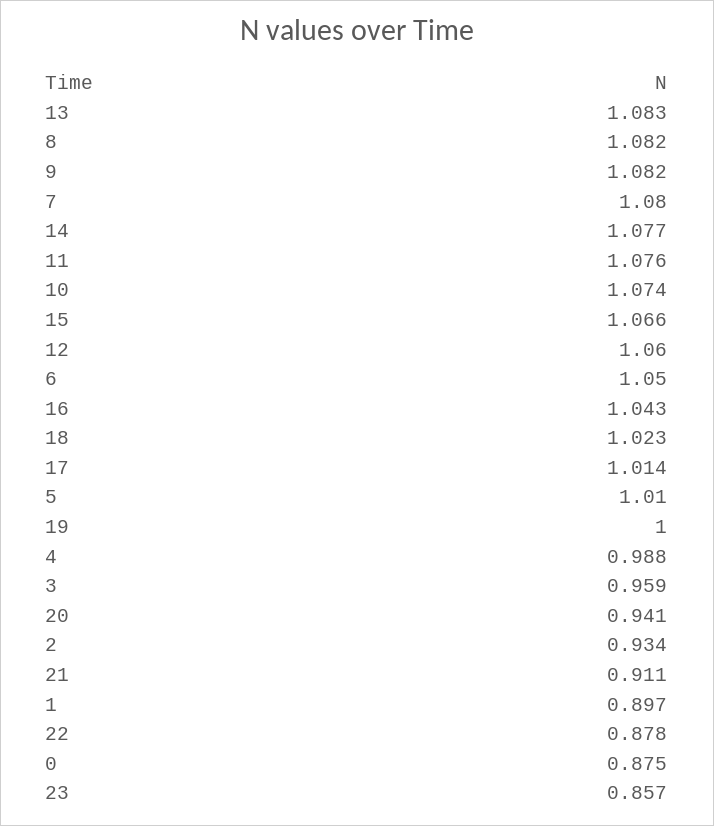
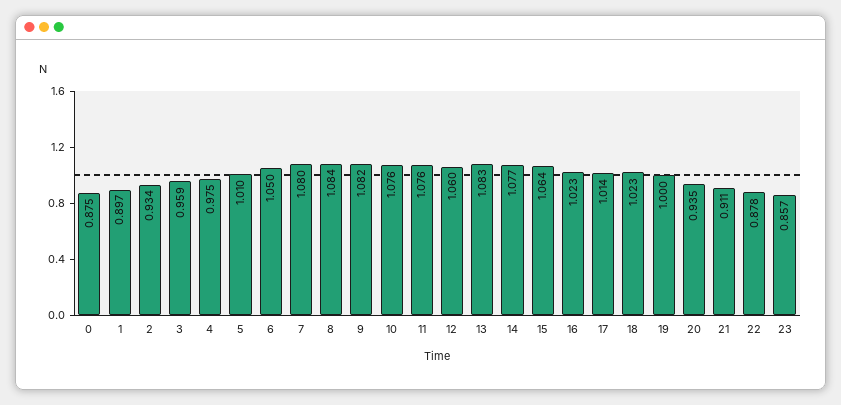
8: 1.082 -> 1.084
10: 1.074 -> 1.076
15: 1.066 -> 1.064
16: 1.043 -> 1.023
4: 0.988 -> 0.975
20: 0.941 -> 0.935

